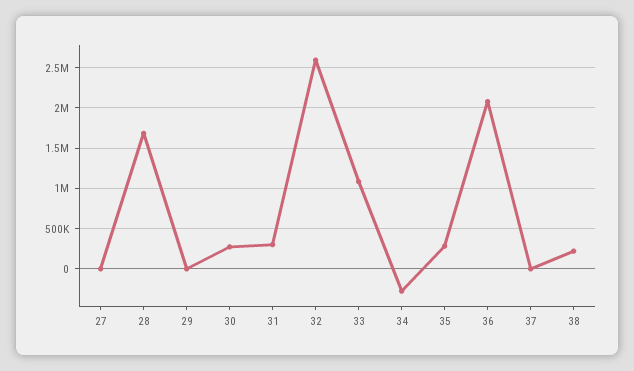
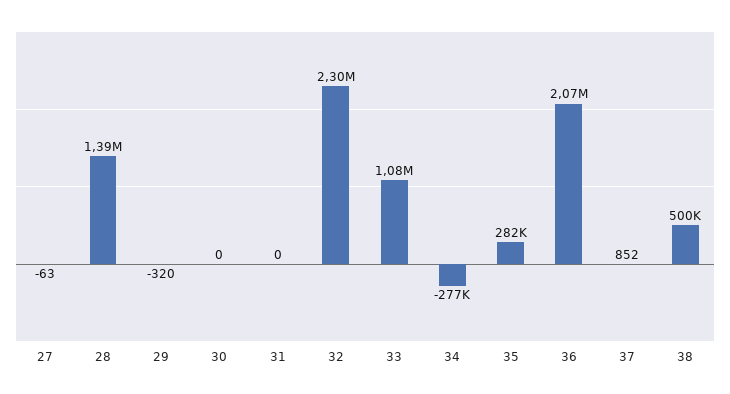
28: 1700000 -> 1390000
30: 300000 -> 0
31: 300000 -> 0
32: 2600000 -> 2300000
38: 200000 -> 500000

